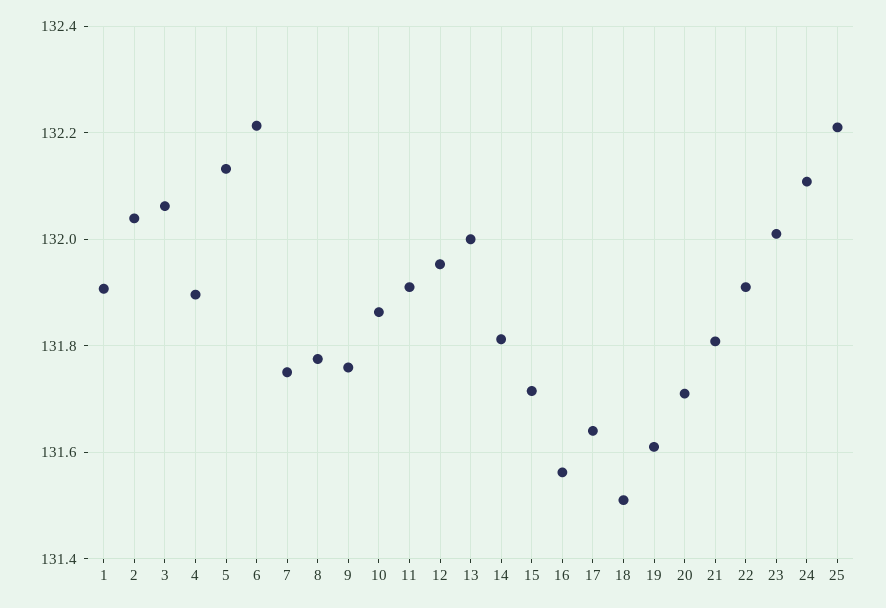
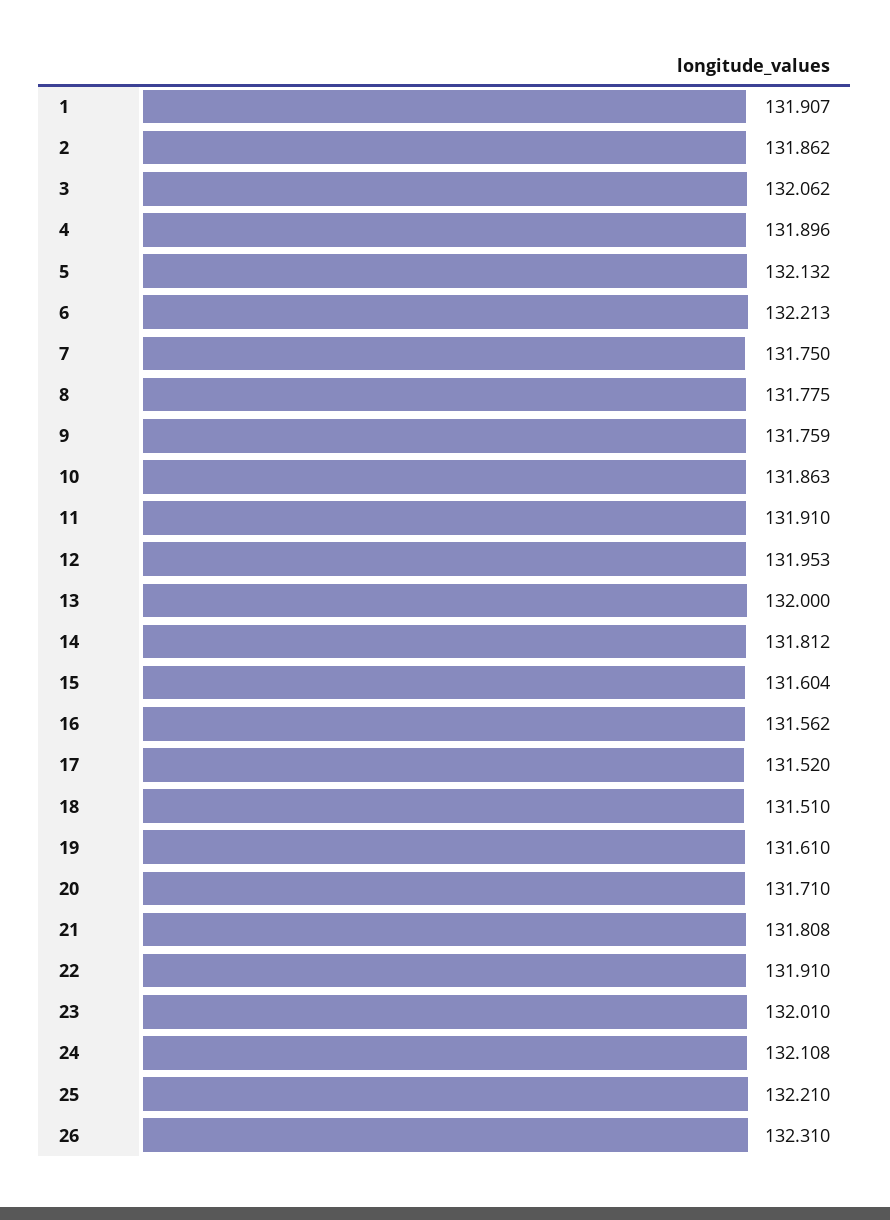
2: 132.04 -> 131.862
15: 131.72 -> 131.604
17: 131.64 -> 131.52
26: none -> 132.31

